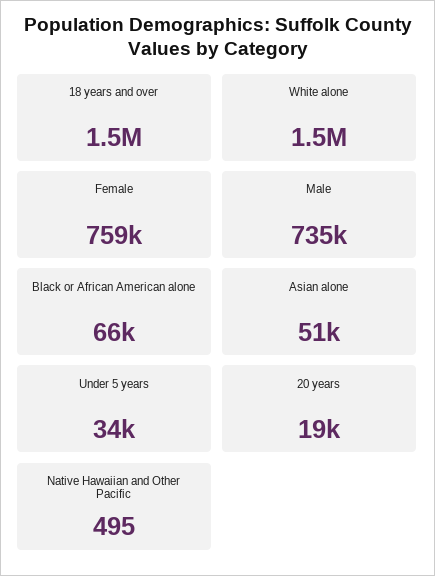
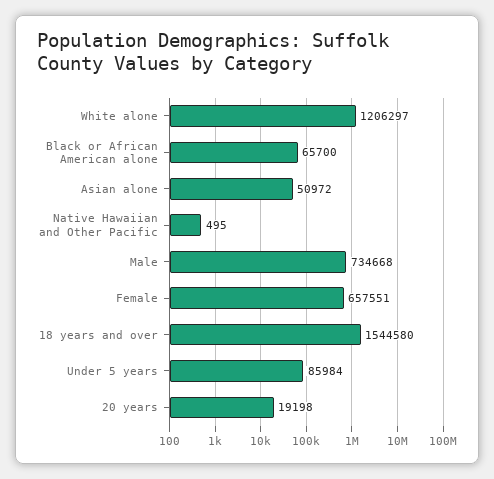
White alone: 1500000 -> 1206297
Female: 759000 -> 657551
Under 5 years: 34000 -> 85984

